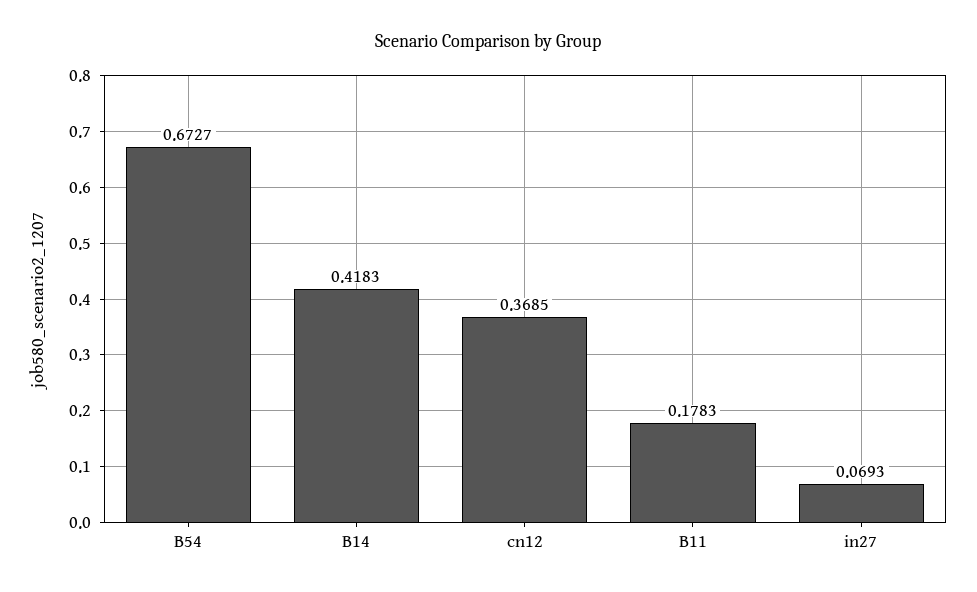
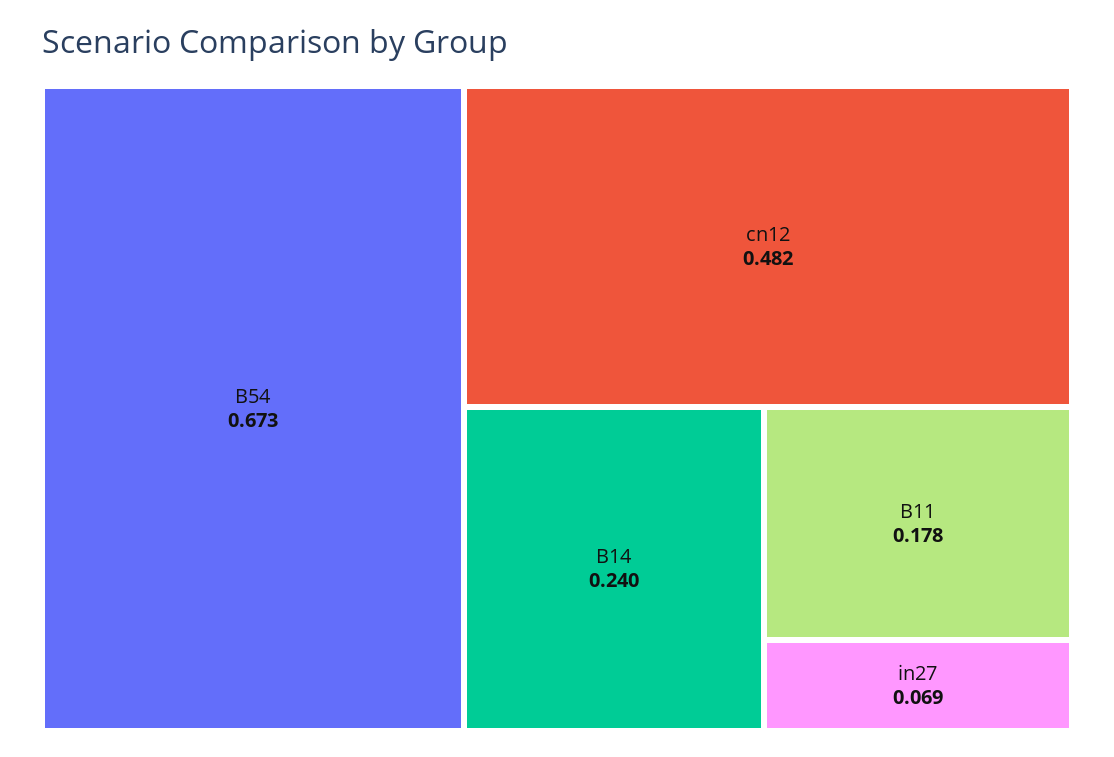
B14: 0.4183 -> 0.24
cn12: 0.3685 -> 0.482

